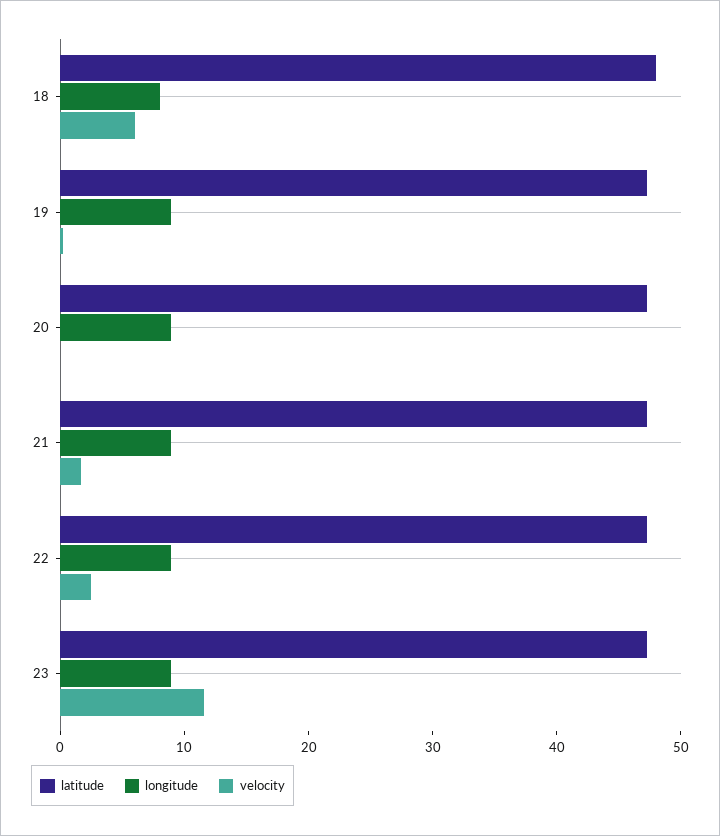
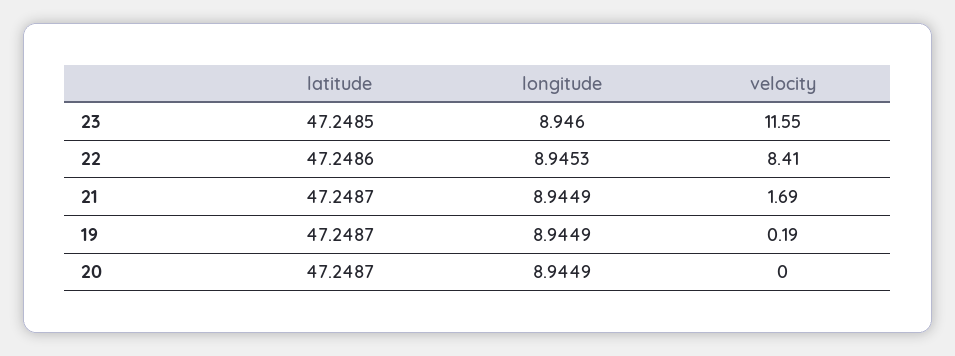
latitude, 18: 48 -> none
longitude, 18: 8 -> none
velocity, 18: 6 -> none
velocity, 22: 2 -> 8.41

